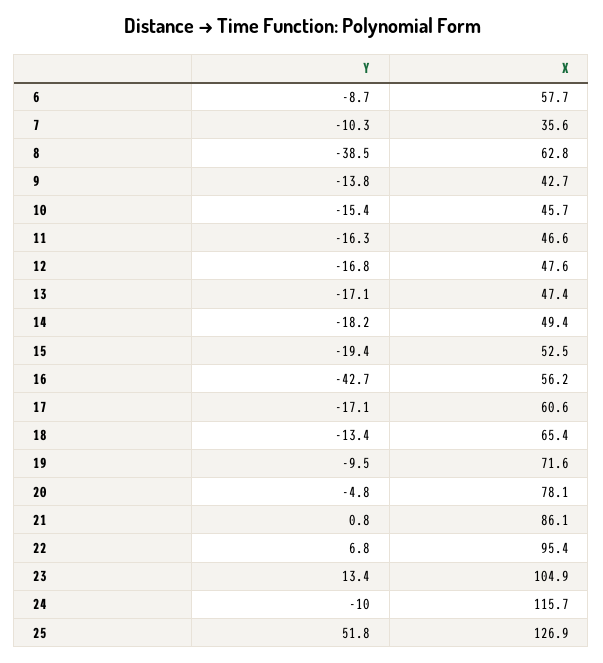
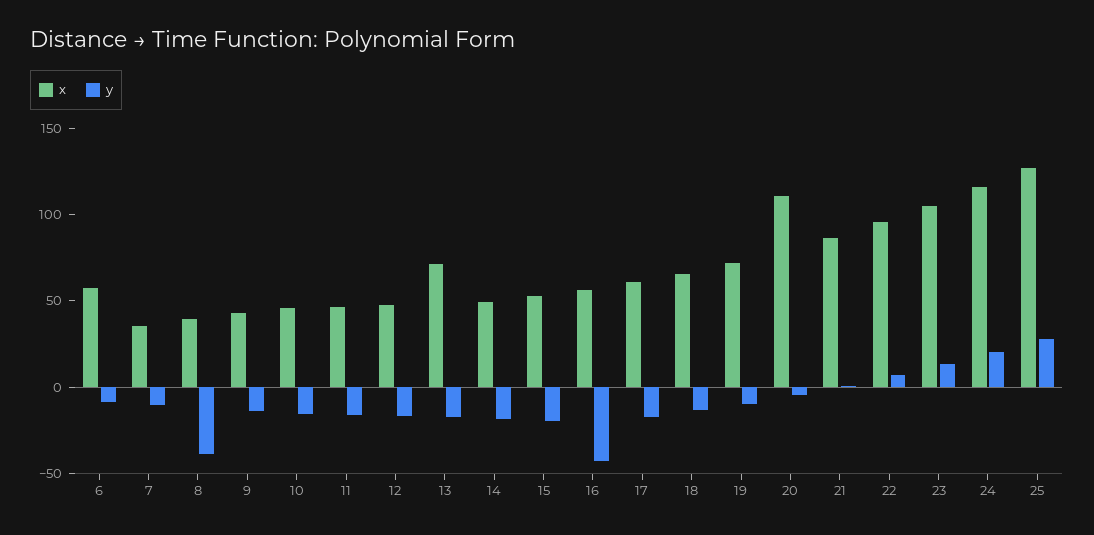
X, 8: 62.8 -> 40
X, 13: 47.4 -> 70
X, 20: 78.1 -> 110
Y, 24: -10 -> 20
Y, 25: 51.8 -> 30

